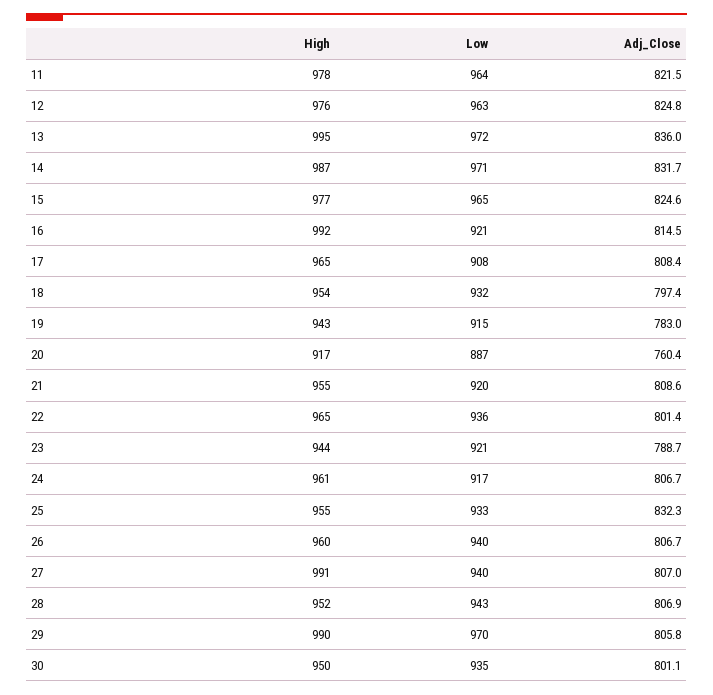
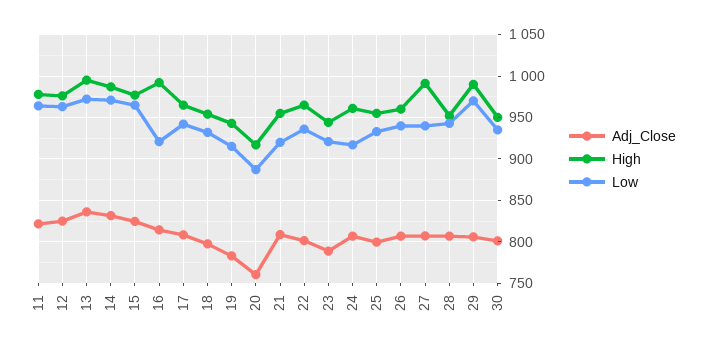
Low, 17: 908 -> 940
Adj_Close, 25: 832.3 -> 800

